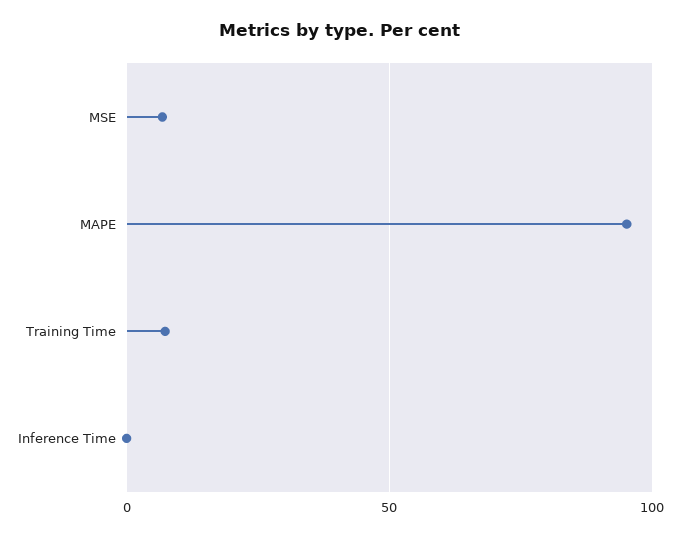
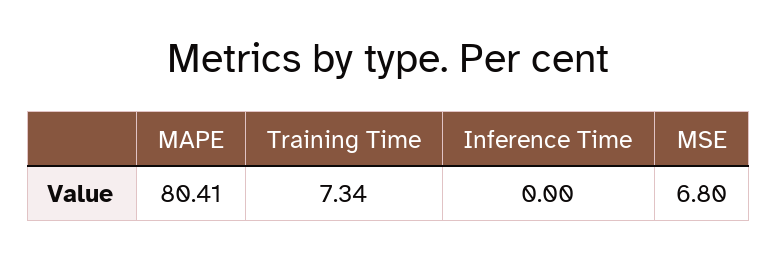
MAPE: 95 -> 80.41

